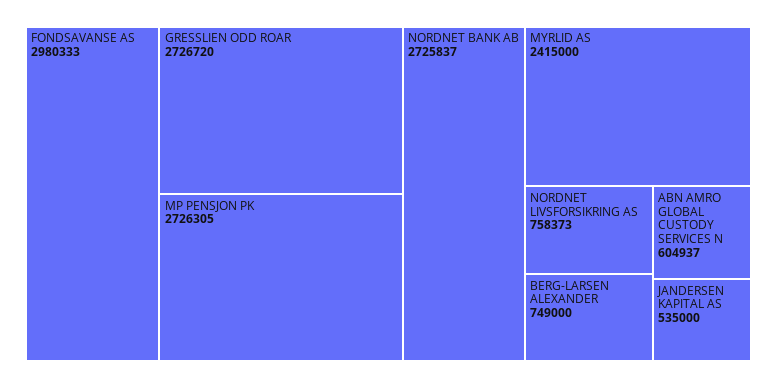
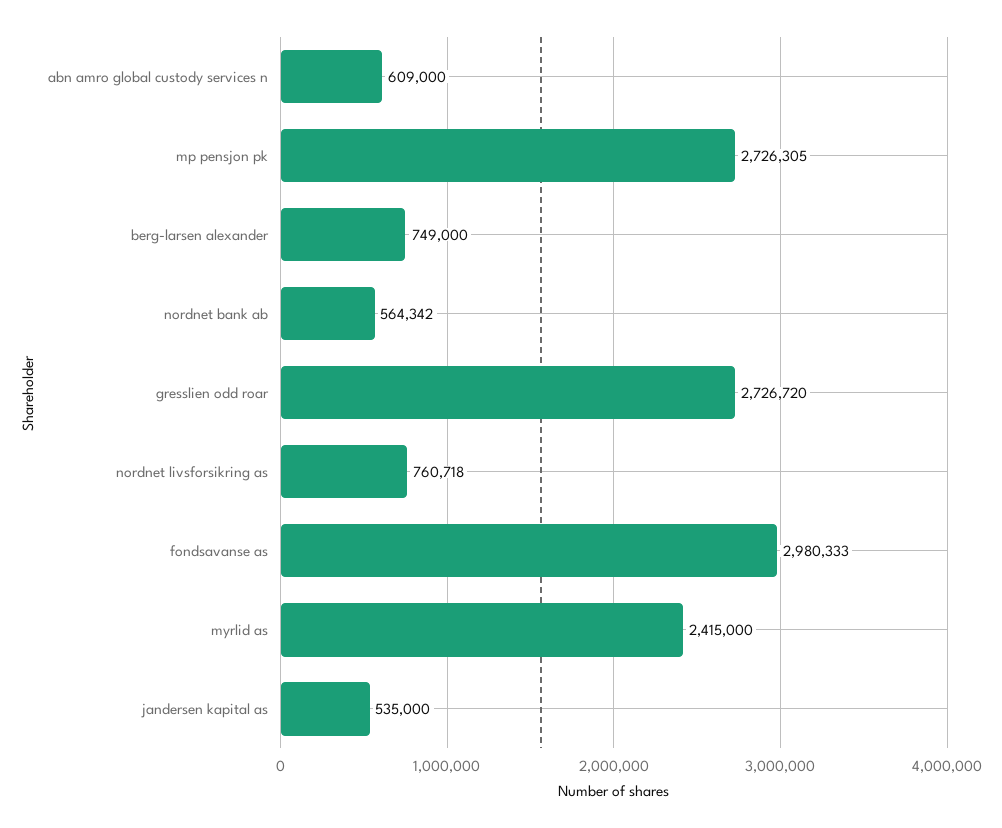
NORDNET BANK AB: 2725837 -> 564342
NORDNET LIVSFORSIKRING AS: 758373 -> 760718
ABN AMRO GLOBAL CUSTODY SERVICES N: 604937 -> 609000

